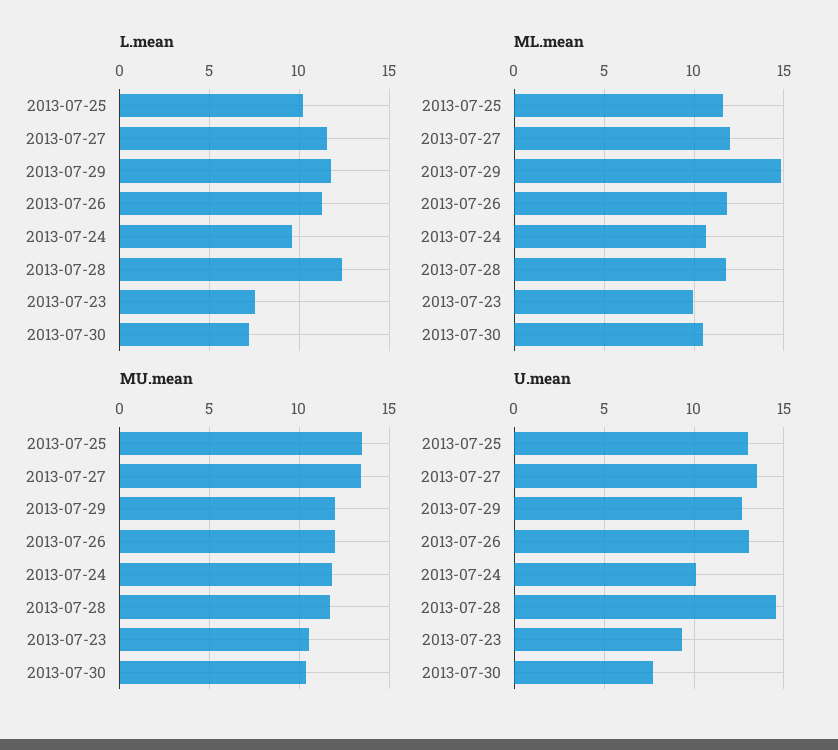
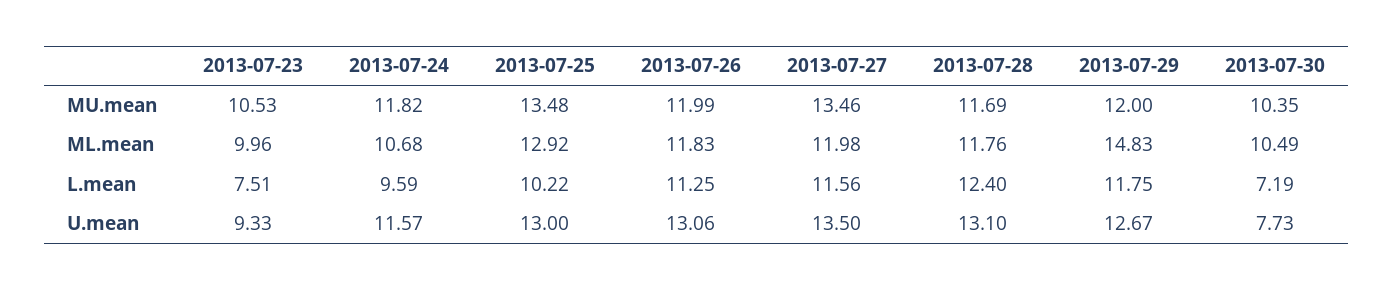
ML.mean, 2013-07-25: 11.5 -> 12.92
U.mean, 2013-07-24: 10 -> 11.57
U.mean, 2013-07-28: 14.5 -> 13.1

